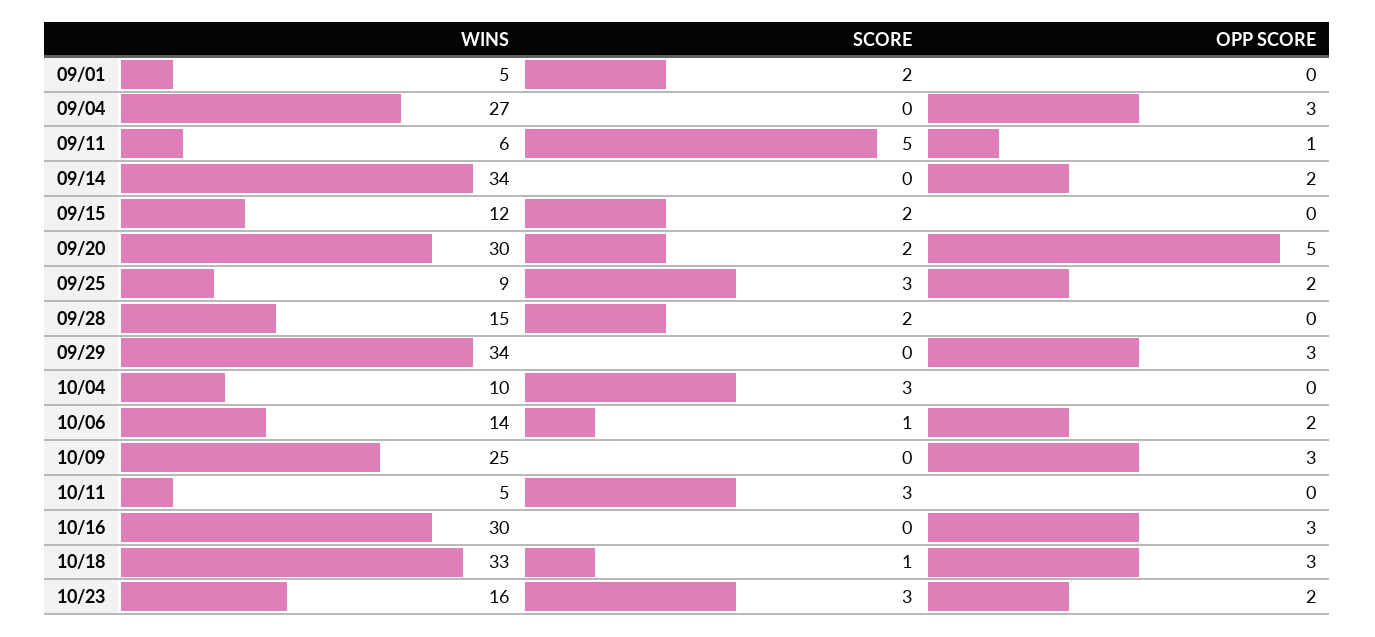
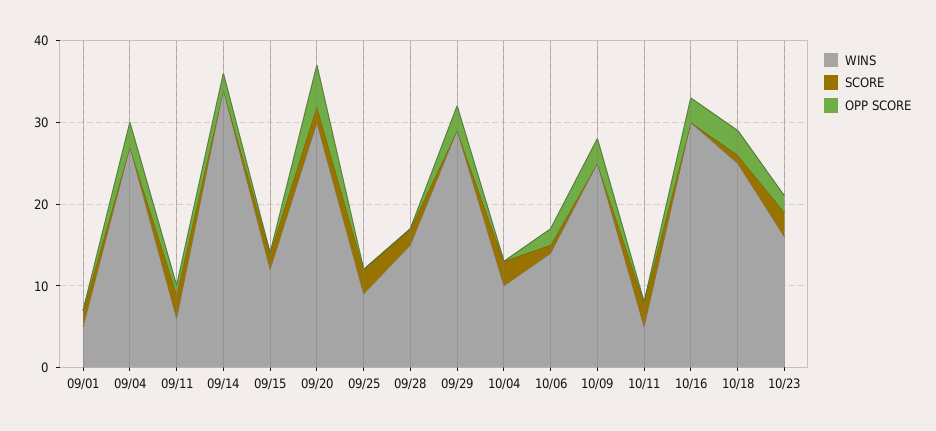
SCORE, 09/11: 5 -> 3
OPP SCORE, 09/25: 2 -> 0
WINS, 09/29: 34 -> 29
WINS, 10/18: 33 -> 25

